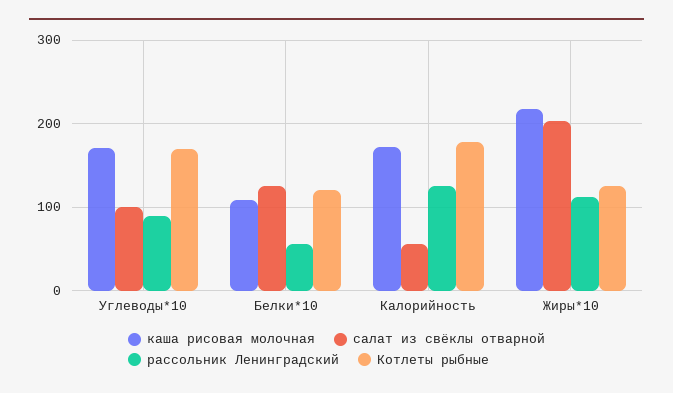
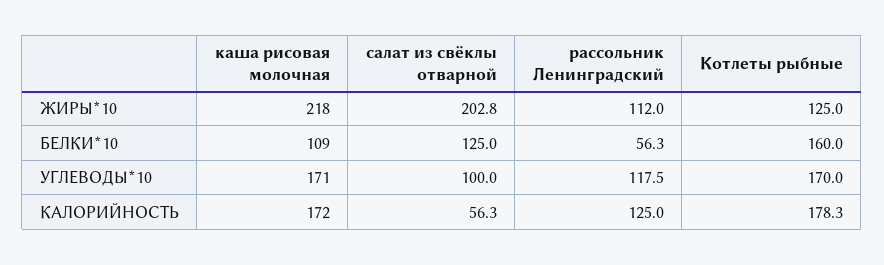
рассольник Ленинградский, Углеводы*10: 90 -> 117.5
Котлеты рыбные, Белки*10: 120 -> 160

